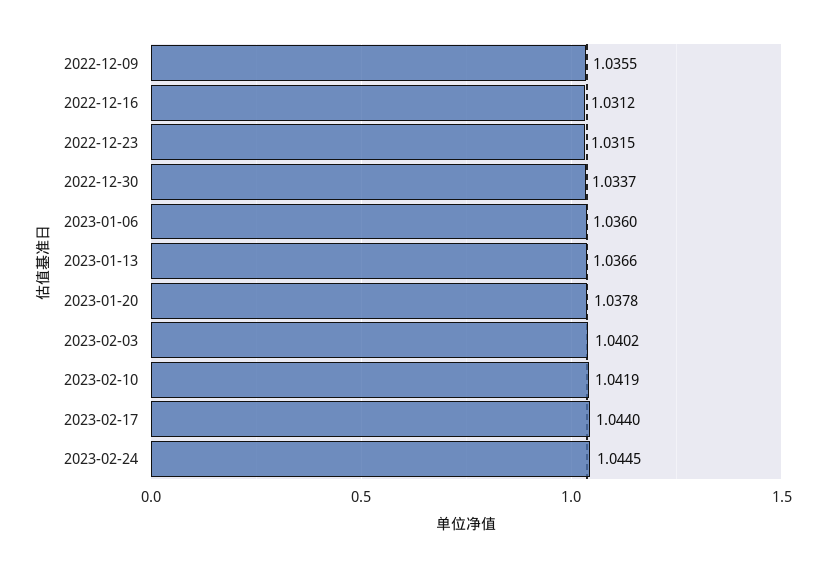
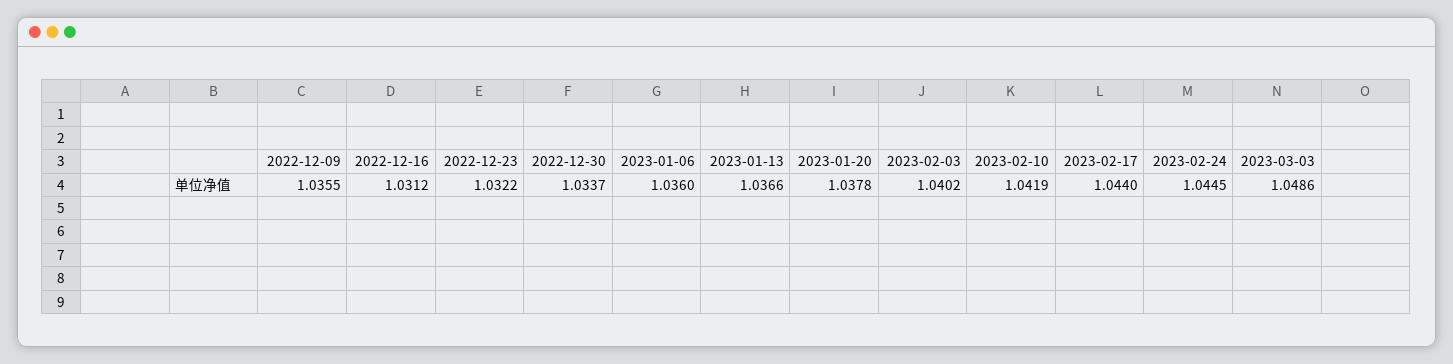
2022-12-23: 1.0315 -> 1.0322
2023-03-03: none -> 1.0486

